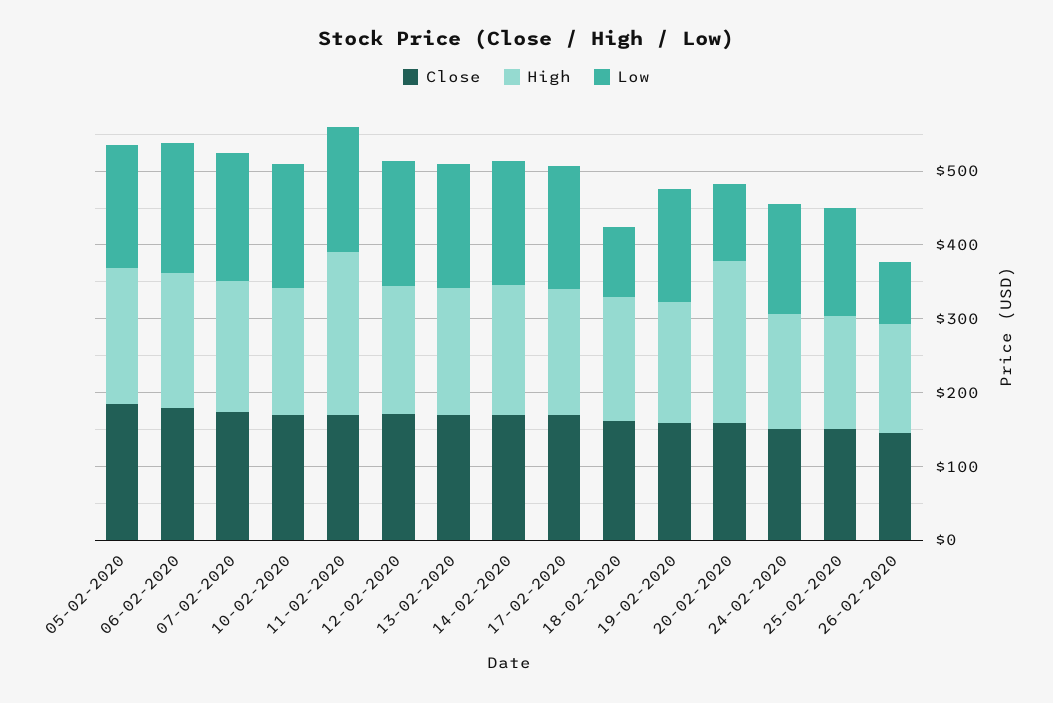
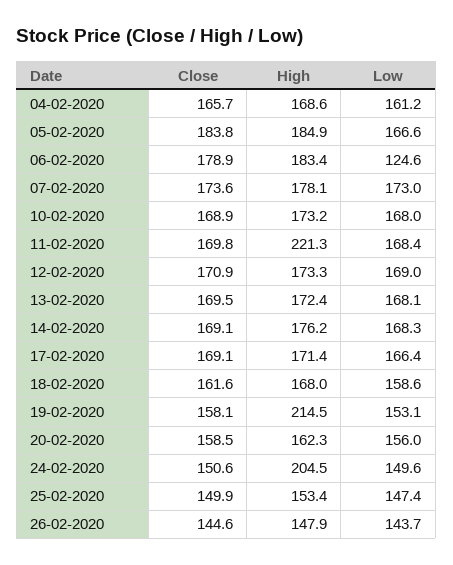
Low, 06-02-2020: 180 -> 124.6
Low, 18-02-2020: 100 -> 158.6
High, 19-02-2020: 160 -> 214.5
High, 20-02-2020: 220 -> 162.3
Low, 20-02-2020: 100 -> 156
High, 24-02-2020: 160 -> 204.5
Low, 26-02-2020: 80 -> 143.7
Close, 04-02-2020: none -> 165.7
High, 04-02-2020: none -> 168.6
Low, 04-02-2020: none -> 161.2

